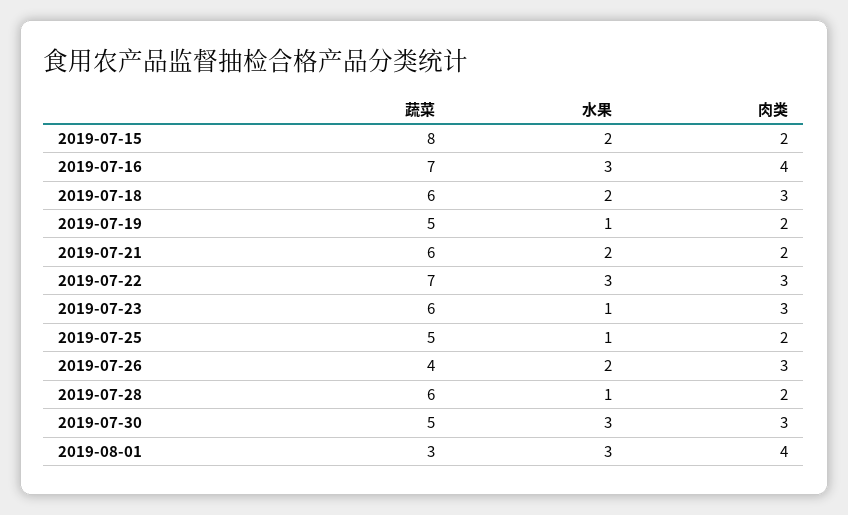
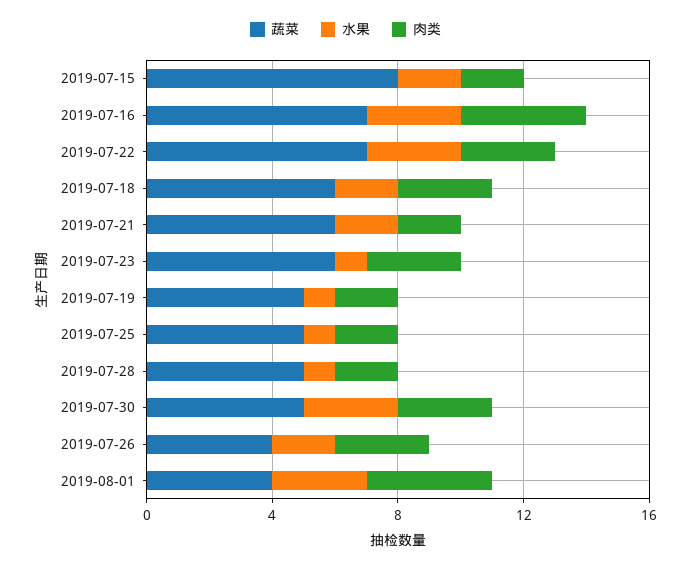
蔬菜, 2019-07-28: 6 -> 5
蔬菜, 2019-08-01: 3 -> 4

